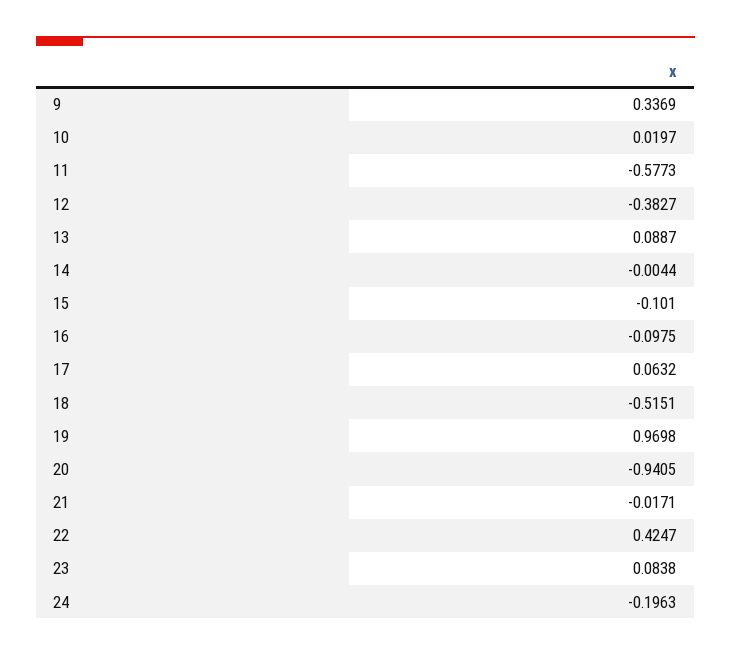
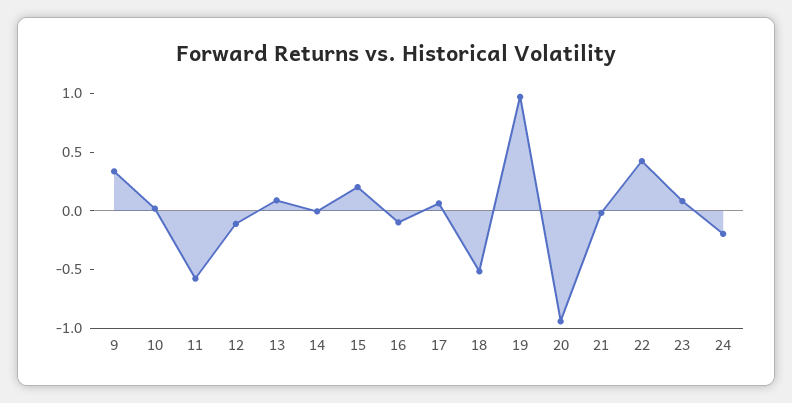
12: -0.3827 -> -0.1
15: -0.101 -> 0.2

